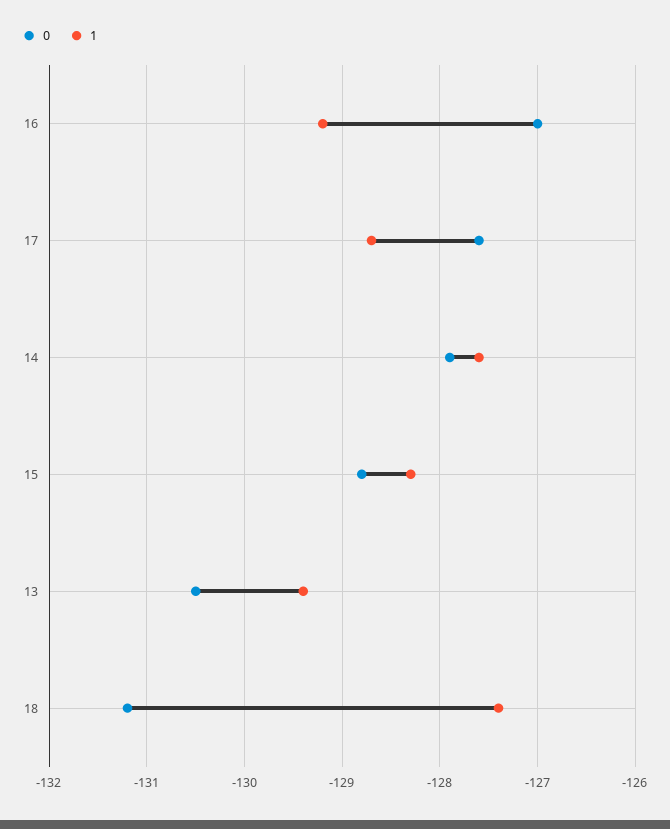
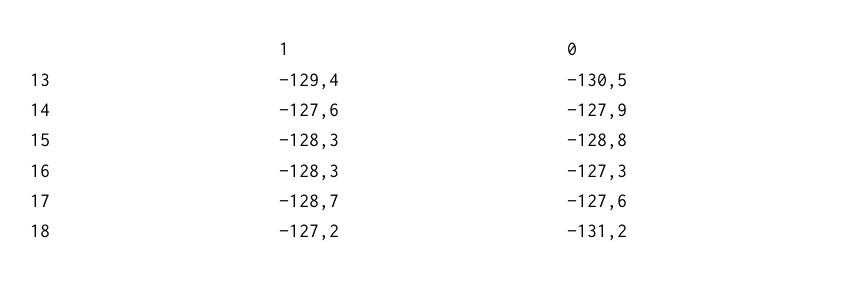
0, 16: -127 -> -127.3
1, 16: -129.2 -> -128.3
1, 18: -127.4 -> -127.2

